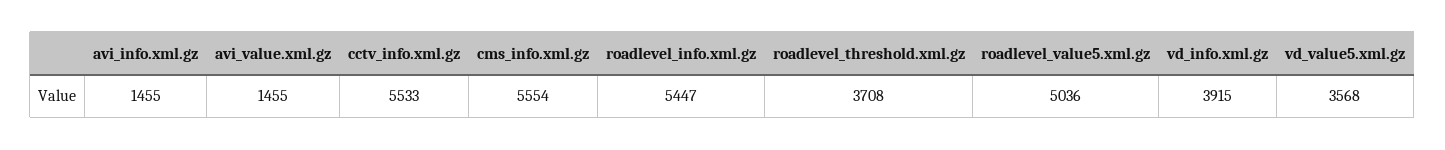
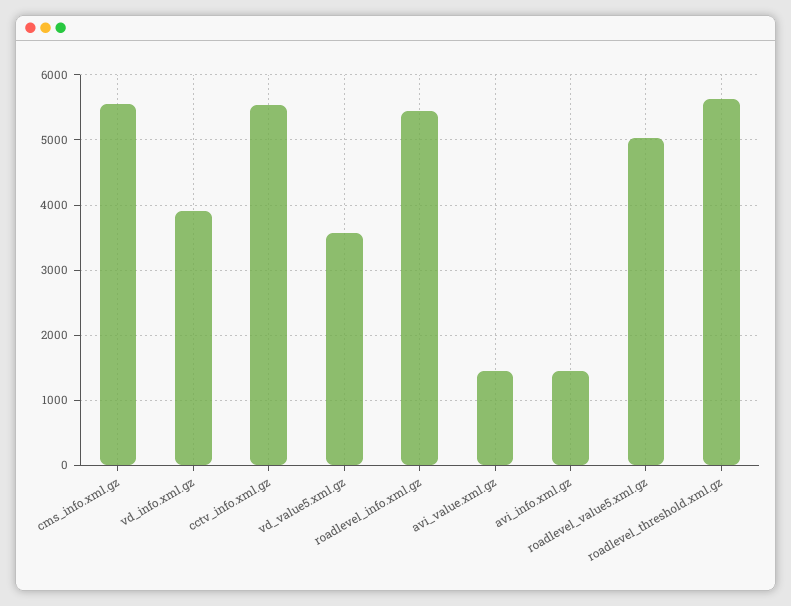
roadlevel_threshold.xml.gz: 3708 -> 5600

